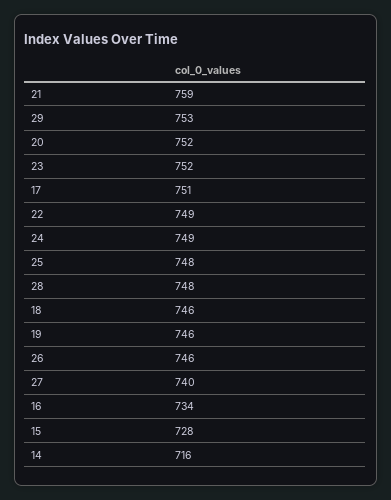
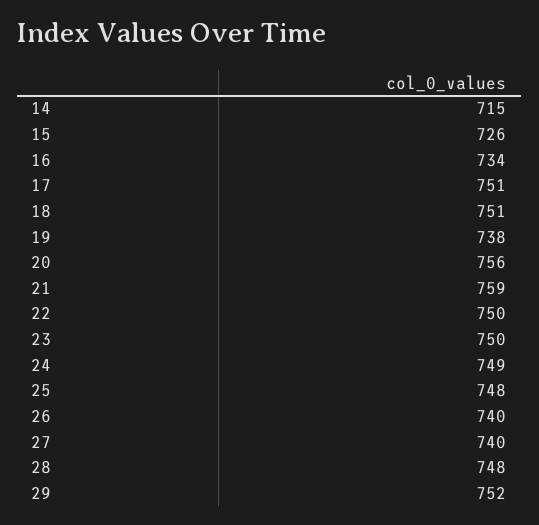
29: 753 -> 752
20: 752 -> 756
23: 752 -> 750
22: 749 -> 750
18: 746 -> 751
19: 746 -> 738
26: 746 -> 740
15: 728 -> 726
14: 716 -> 715

